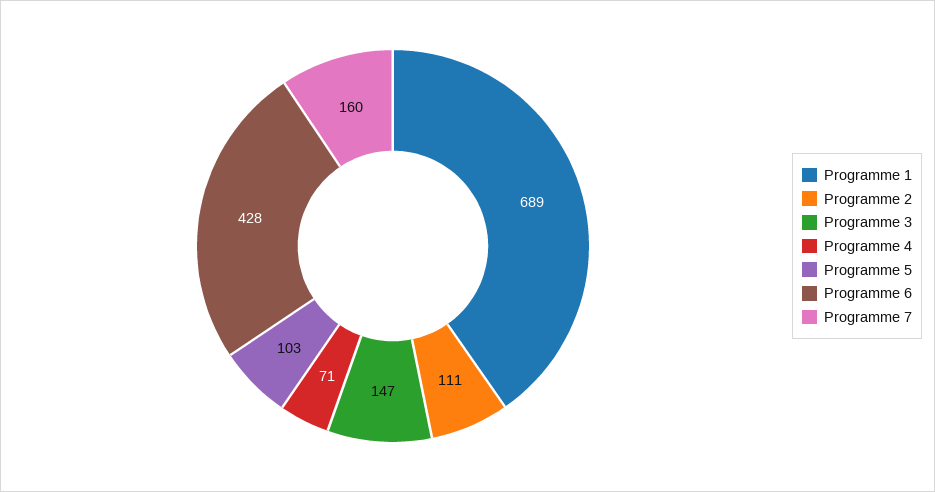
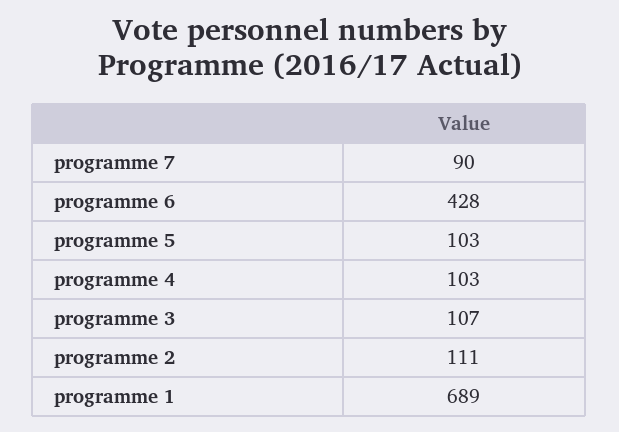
Programme 3: 147 -> 107
Programme 4: 71 -> 103
Programme 7: 160 -> 90

